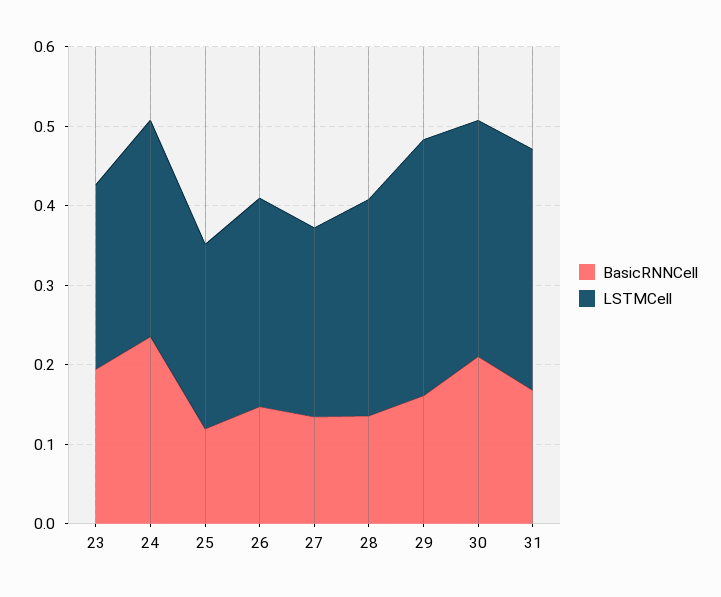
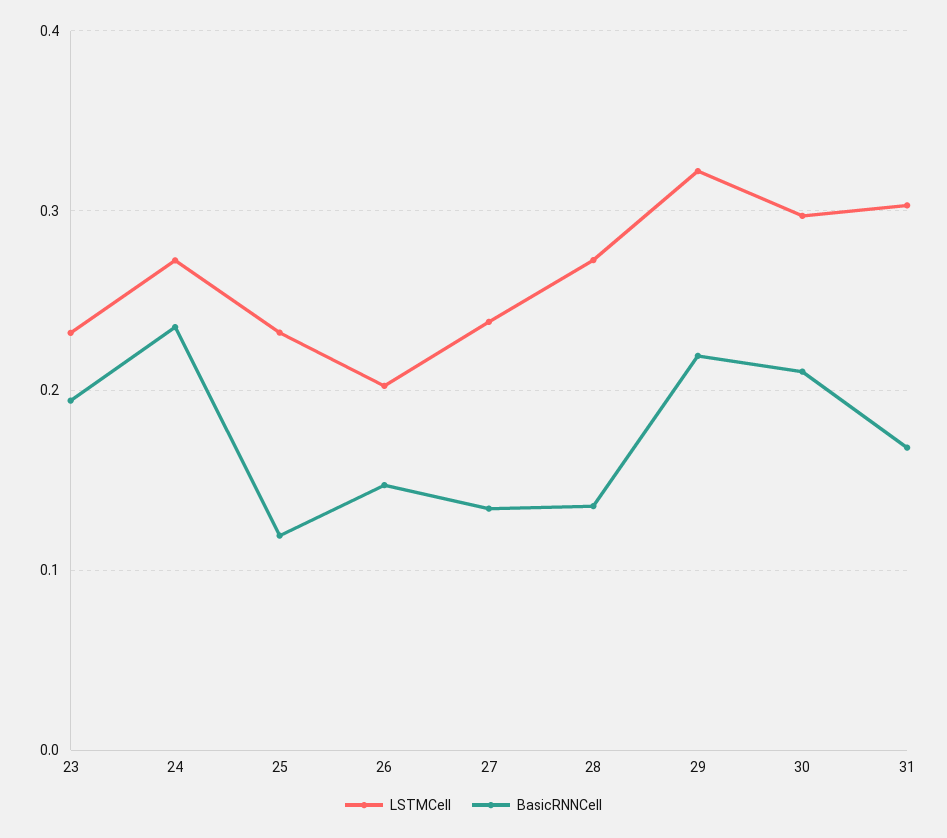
LSTMCell, 26: 0.26 -> 0.2
BasicRNNCell, 29: 0.16 -> 0.22

